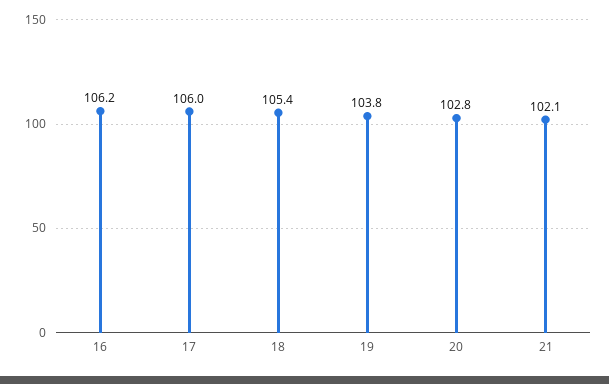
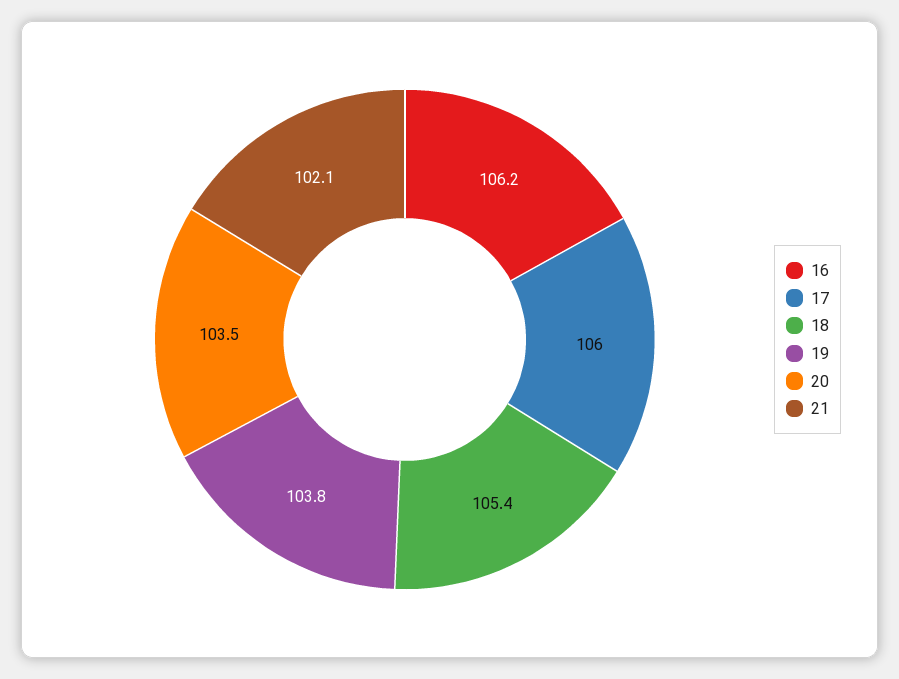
20: 102.8 -> 103.5

